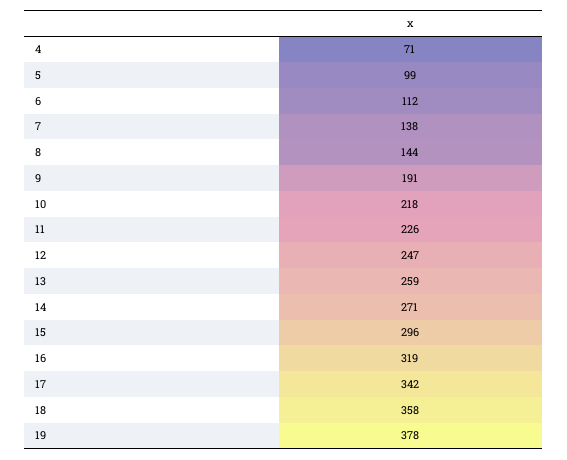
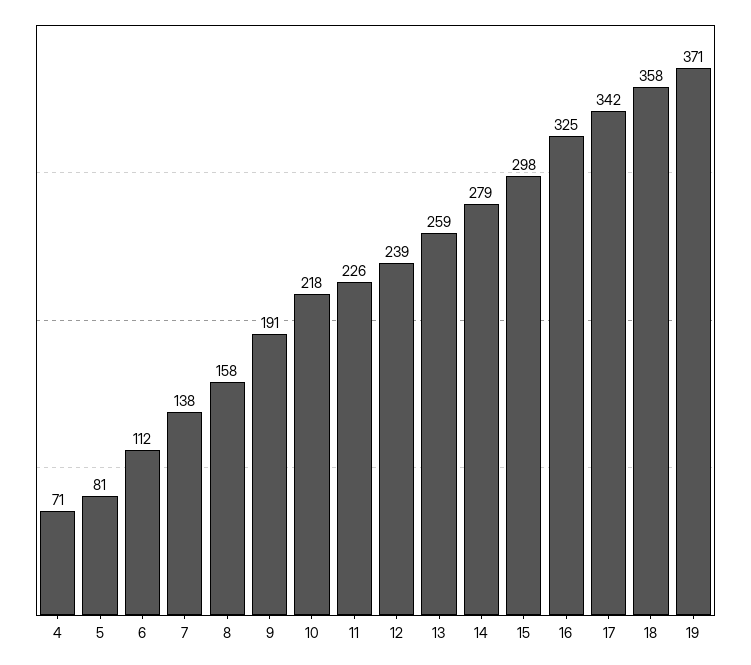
5: 99 -> 81
8: 144 -> 158
12: 247 -> 239
14: 271 -> 279
15: 296 -> 298
16: 319 -> 325
19: 378 -> 371

